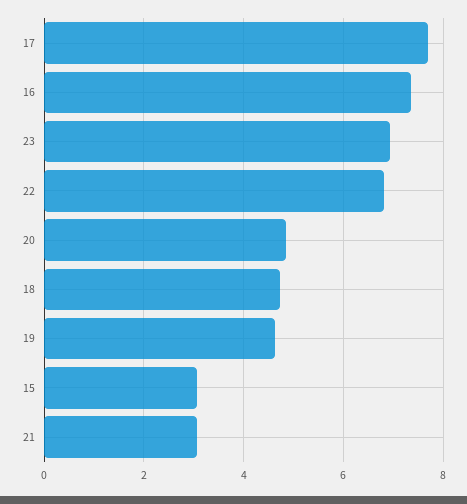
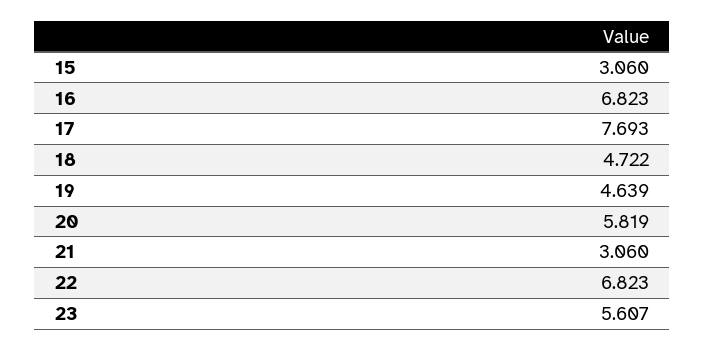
16: 7.4 -> 6.823
23: 7 -> 5.607
20: 4.8 -> 5.819

